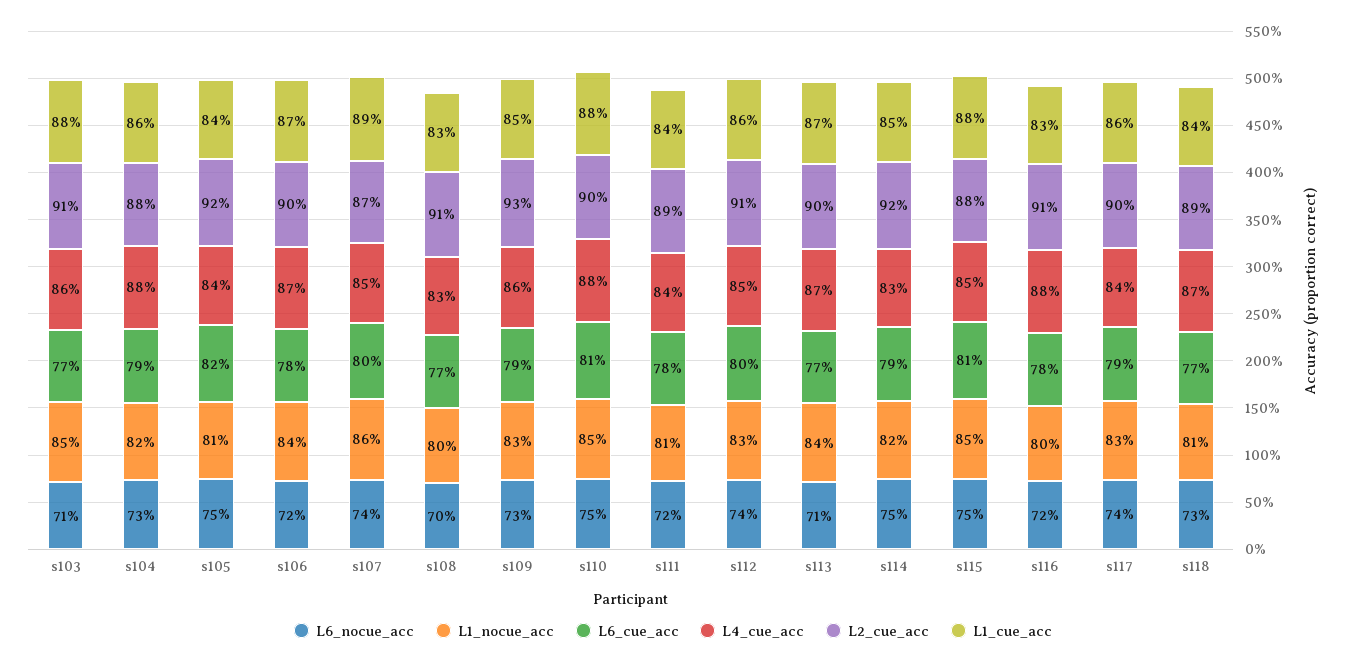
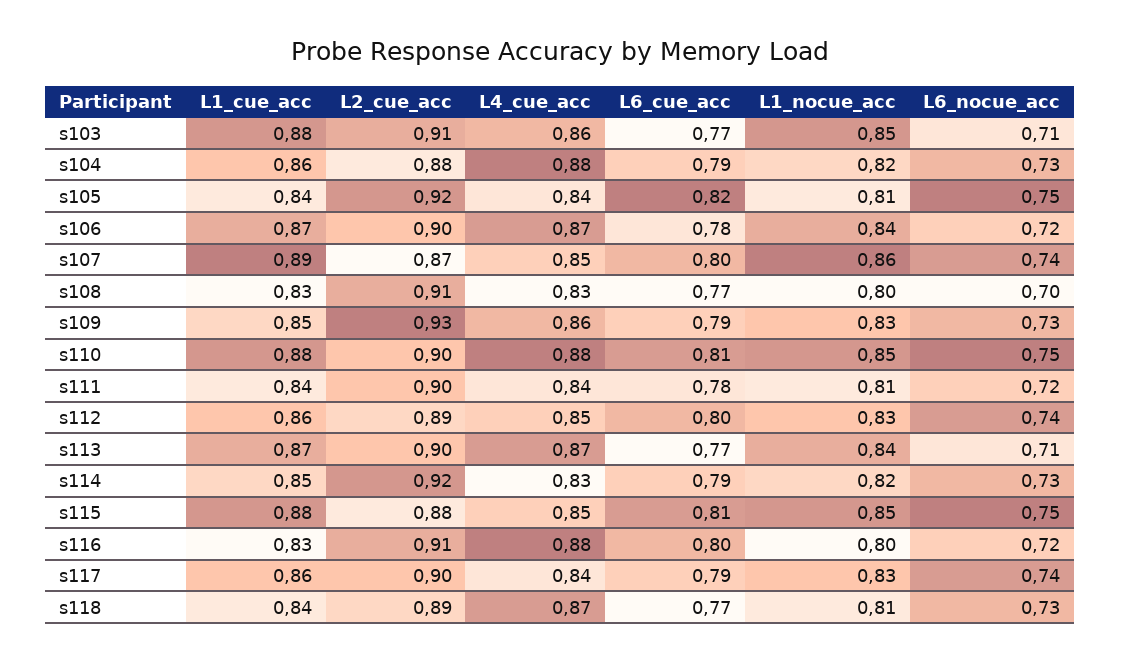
L2_cue_acc, s111: 0.89 -> 0.9
L2_cue_acc, s112: 0.91 -> 0.89
L6_nocue_acc, s114: 0.75 -> 0.73
L6_cue_acc, s116: 0.78 -> 0.8

